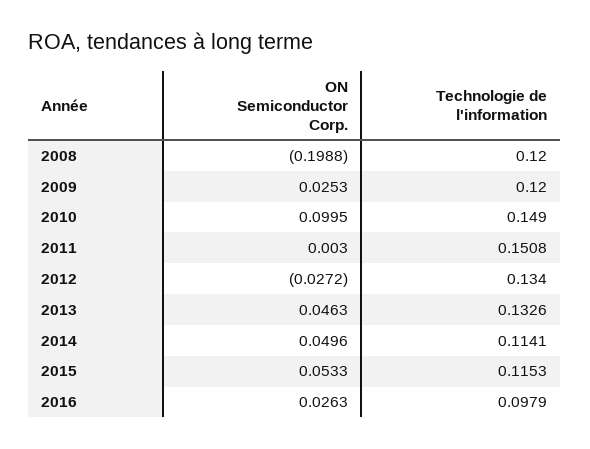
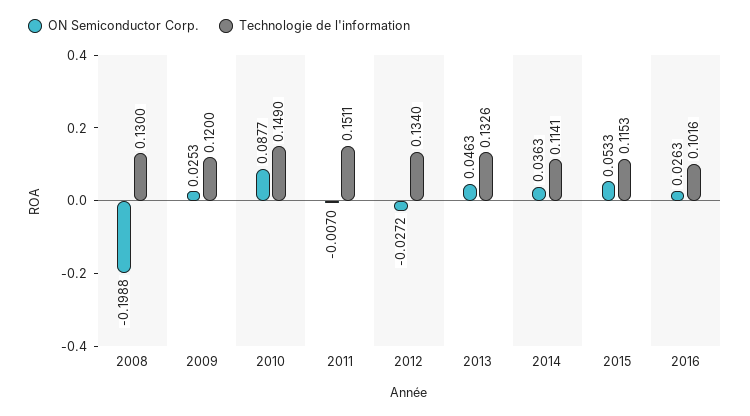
Technologie de l'information, 2008: 0.12 -> 0.13
ON Semiconductor Corp., 2010: 0.0995 -> 0.0877
ON Semiconductor Corp., 2011: 0.003 -> -0.007
Technologie de l'information, 2011: 0.1508 -> 0.1511
ON Semiconductor Corp., 2014: 0.0496 -> 0.0363
Technologie de l'information, 2016: 0.0979 -> 0.1016

